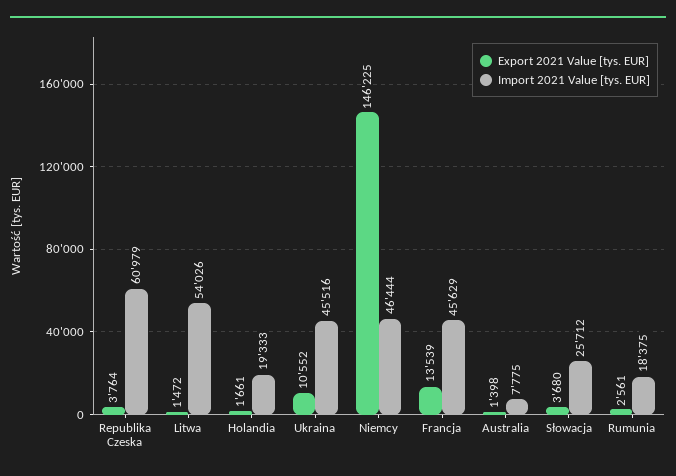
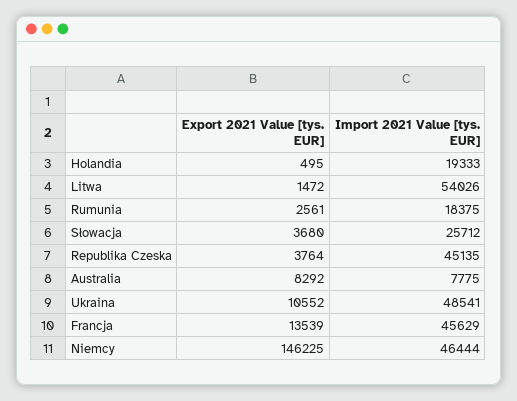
Import 2021 Value [tys. EUR], Republika Czeska: 60979 -> 45135
Export 2021 Value [tys. EUR], Holandia: 1661 -> 495
Import 2021 Value [tys. EUR], Ukraina: 45516 -> 48541
Export 2021 Value [tys. EUR], Australia: 1398 -> 8292

